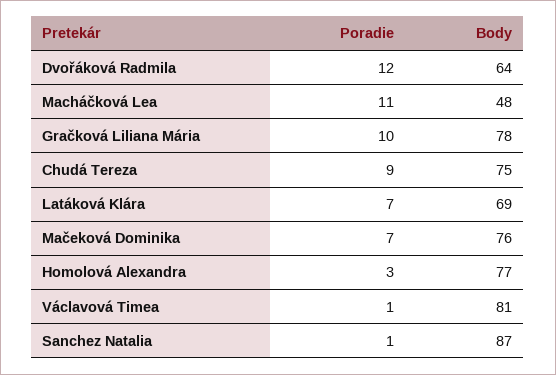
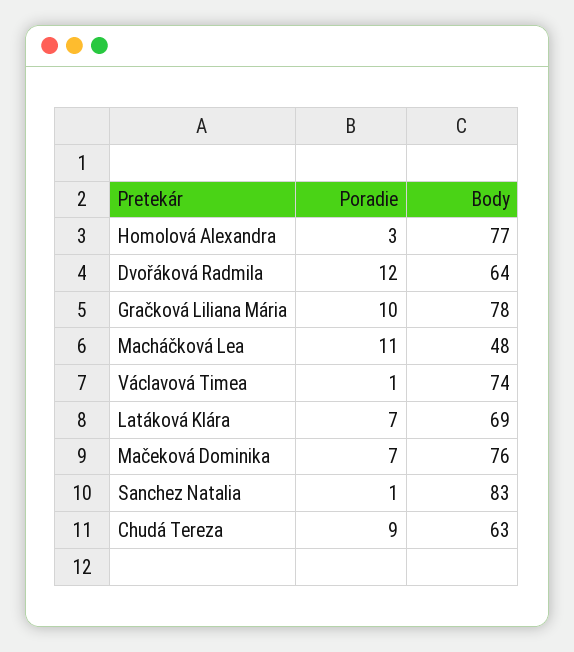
Body, Chudá Tereza: 75 -> 63
Body, Václavová Timea: 81 -> 74
Body, Sanchez Natalia: 87 -> 83

